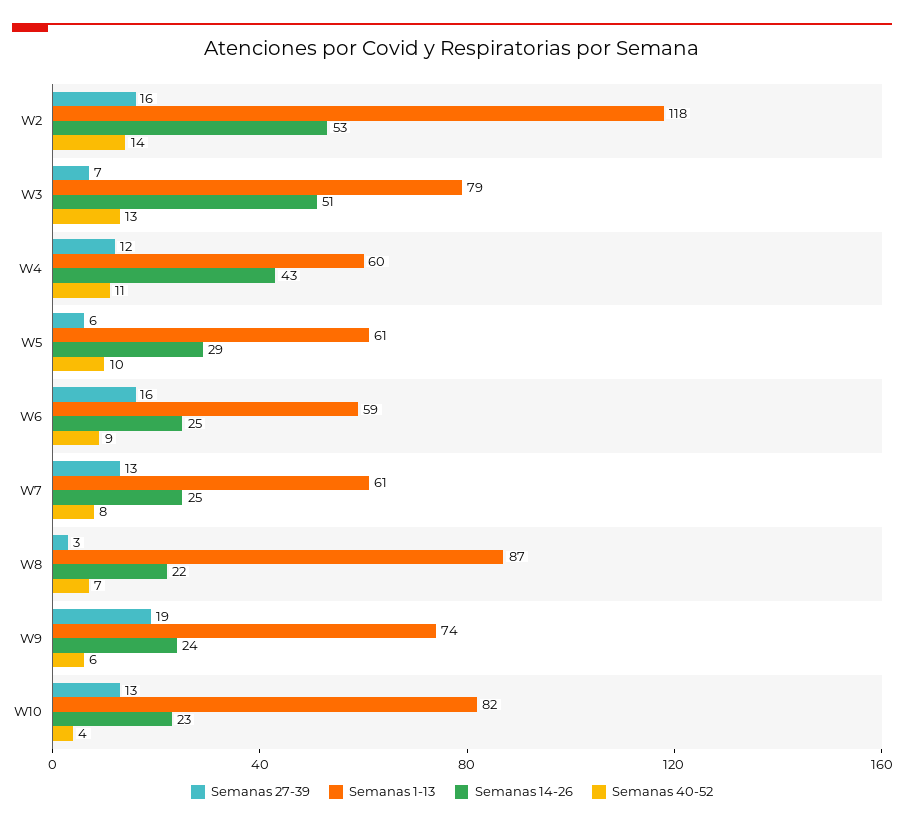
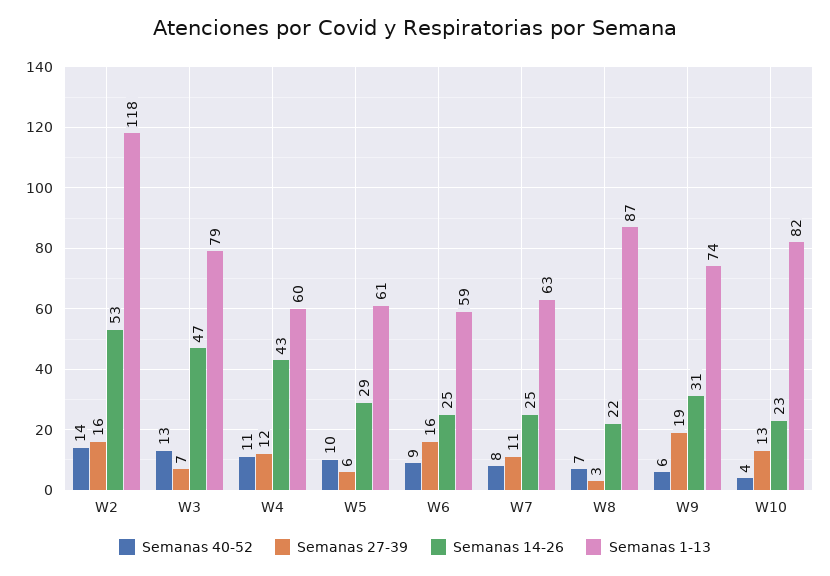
Semanas 14-26, W3: 51 -> 47
Semanas 27-39, W7: 13 -> 11
Semanas 1-13, W7: 61 -> 63
Semanas 14-26, W9: 24 -> 31

